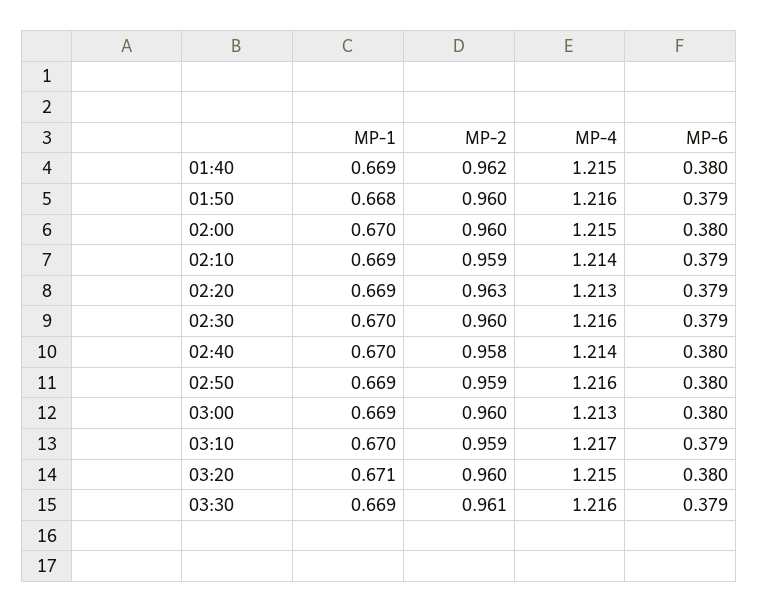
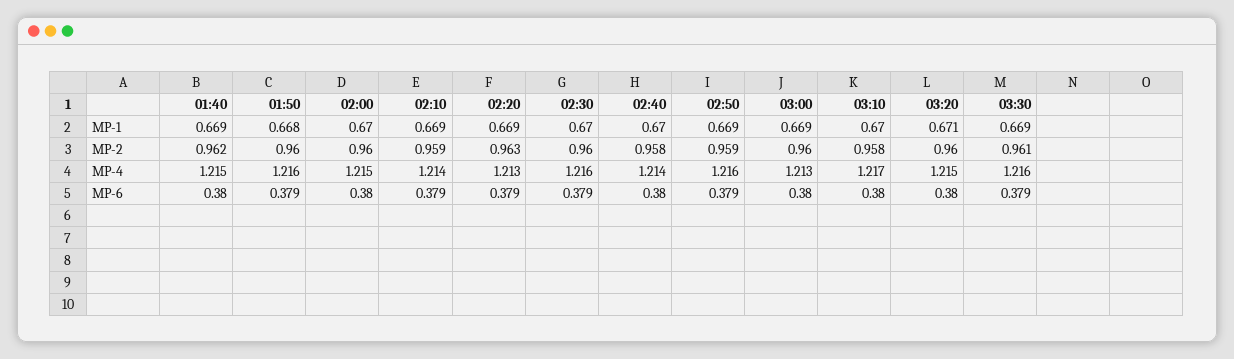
MP-6, 02:50: 0.38 -> 0.379
MP-2, 03:10: 0.959 -> 0.958
MP-6, 03:10: 0.379 -> 0.38

